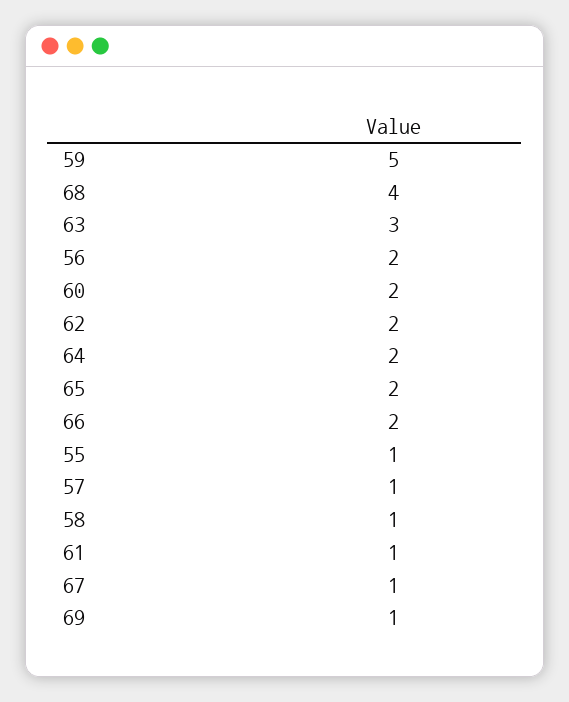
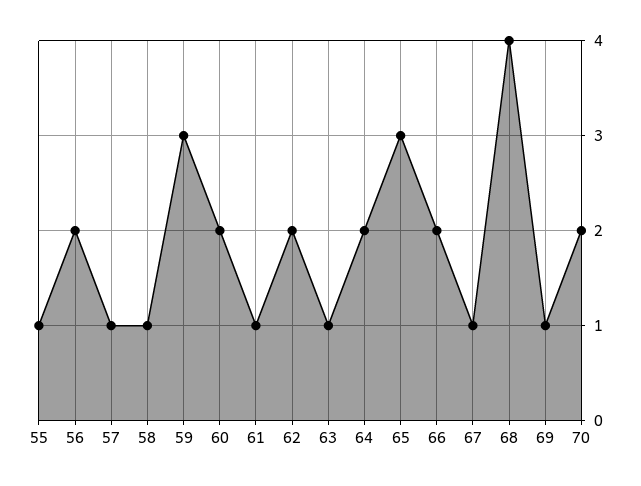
59: 5 -> 3
63: 3 -> 1
65: 2 -> 3
70: none -> 2

